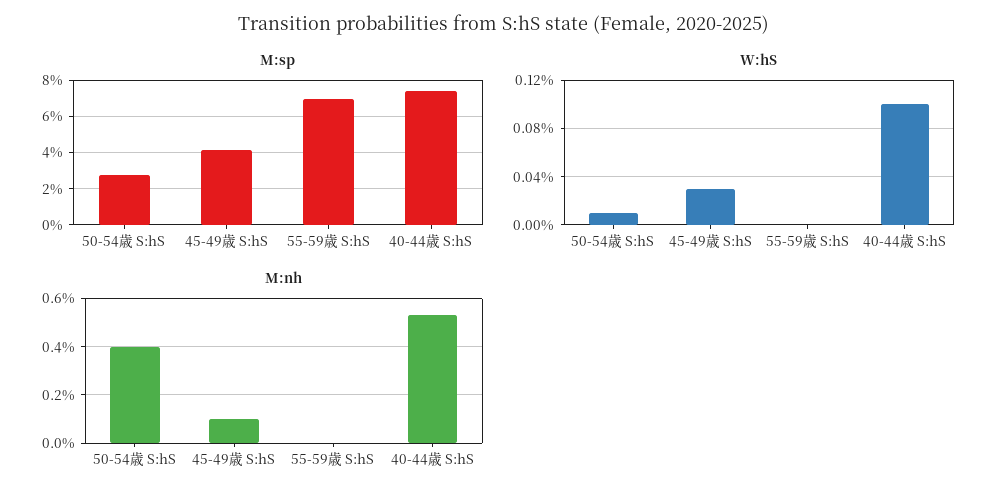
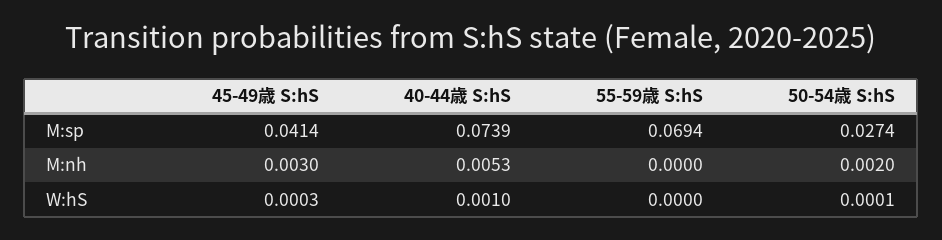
M:nh, 50-54歳 S:hS: 0.004 -> 0.002
M:nh, 45-49歳 S:hS: 0.001 -> 0.003

